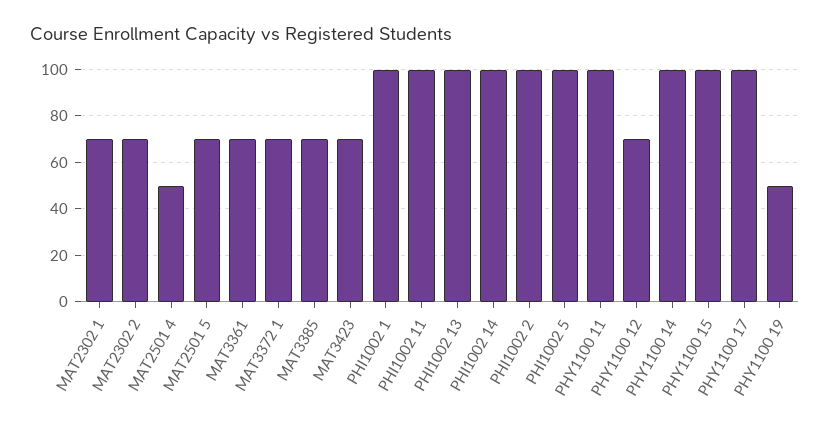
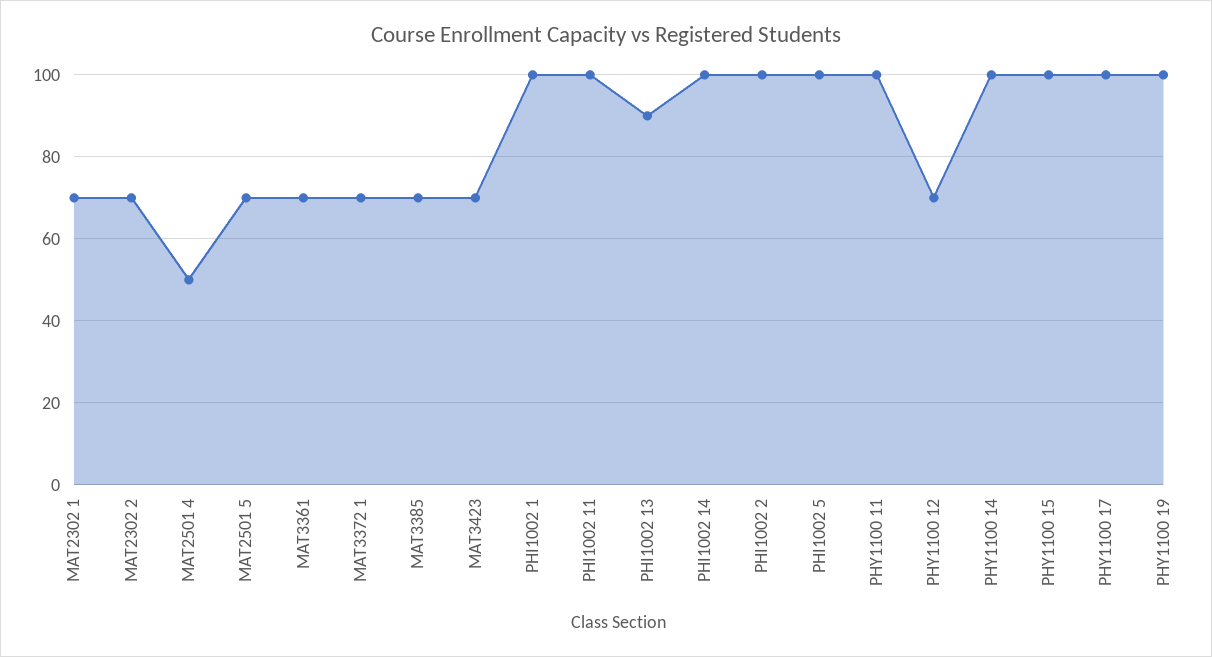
PHI1002 13: 100 -> 90
PHY1100 19: 50 -> 100

